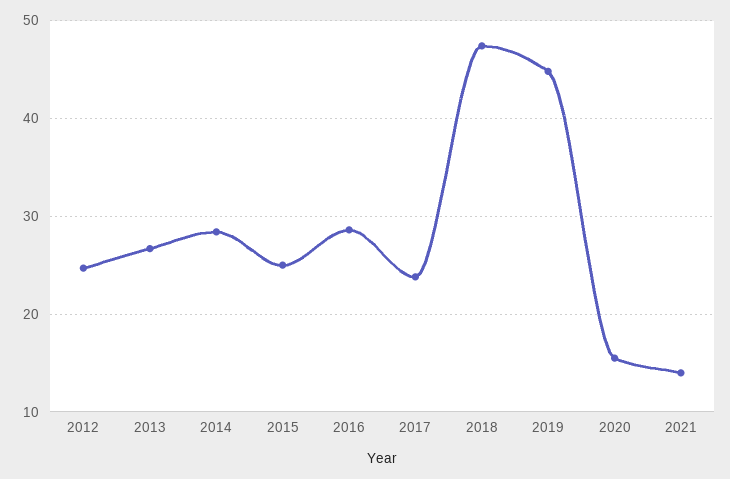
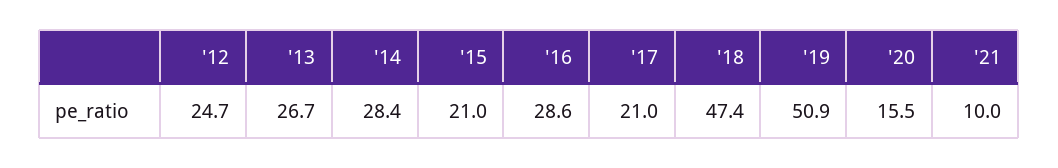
2015: 25 -> 21
2017: 24 -> 21
2019: 45 -> 50.9
2021: 14 -> 10

